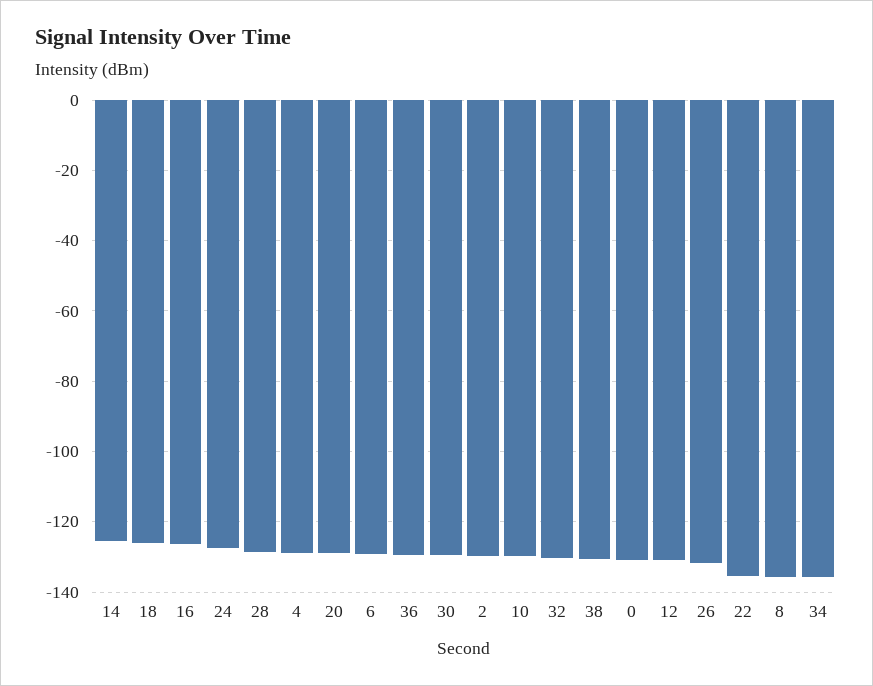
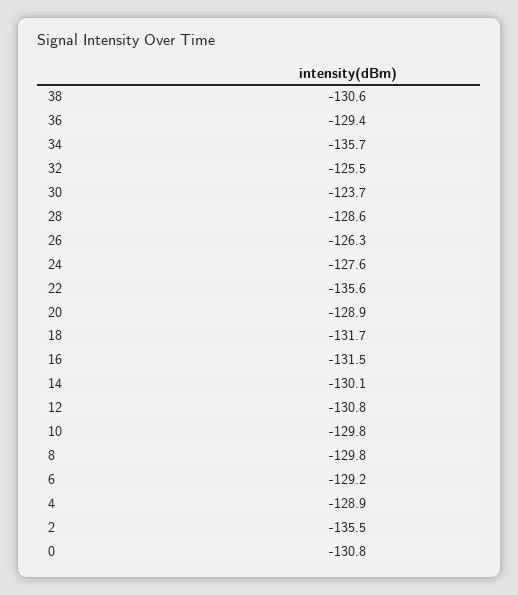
14: -126 -> -130.1
18: -126 -> -131.7
16: -126 -> -131.5
30: -130 -> -123.7
2: -130 -> -135.5
32: -130 -> -125.5
26: -132 -> -126.3
8: -136 -> -129.8

